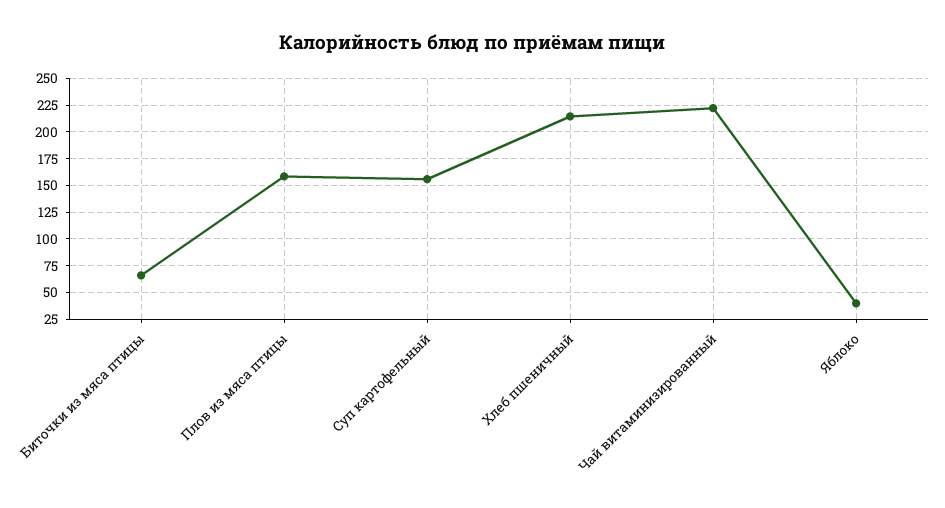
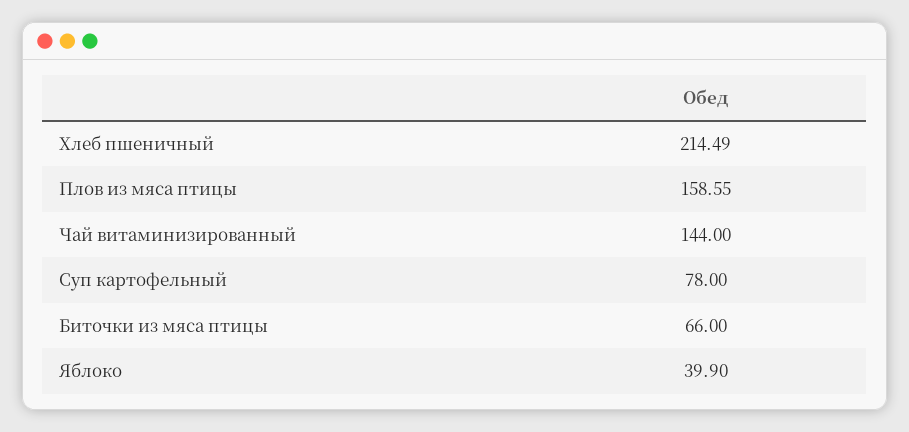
Суп картофельный: 150 -> 78
Чай витаминизированный: 225 -> 144

